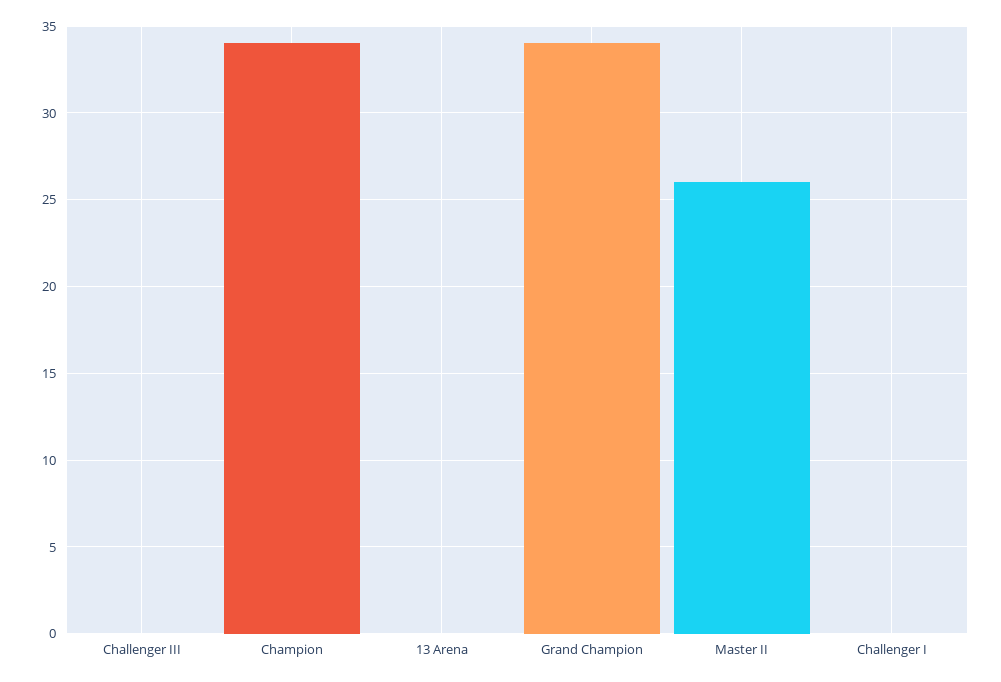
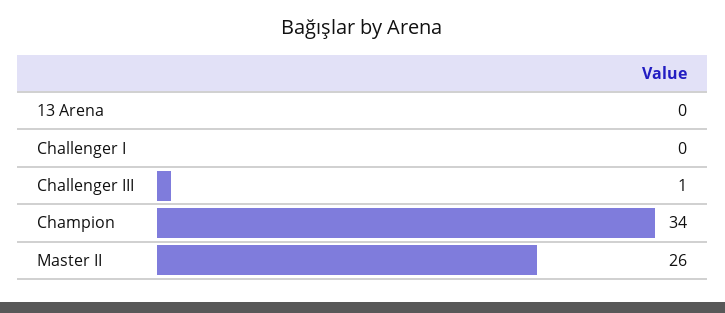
Challenger III: 0 -> 1
Grand Champion: 34 -> none

